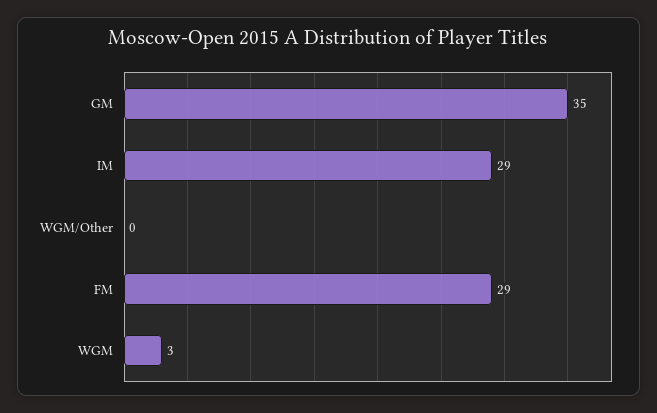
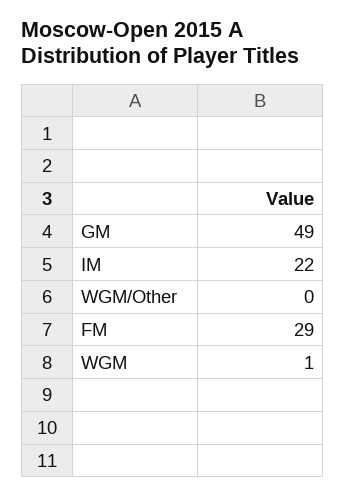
GM: 35 -> 49
IM: 29 -> 22
WGM: 3 -> 1

